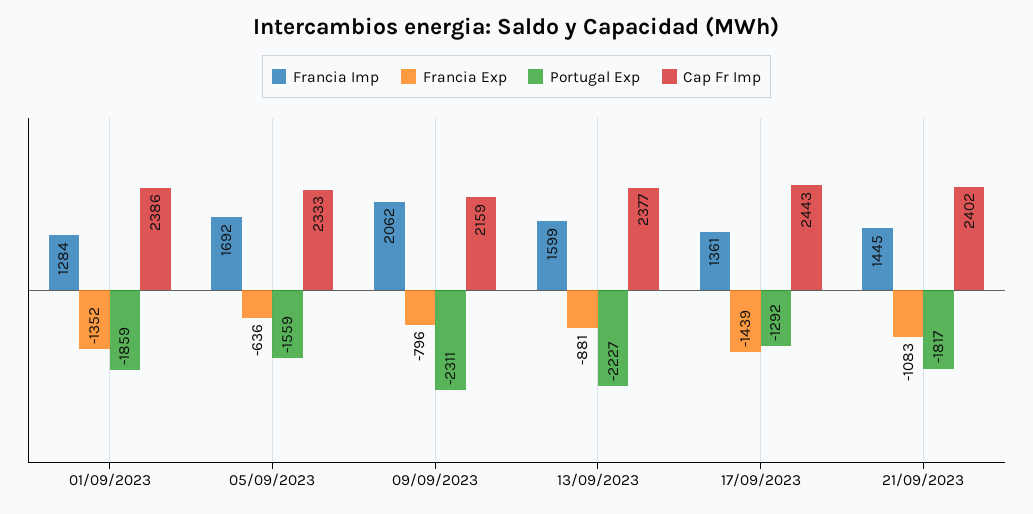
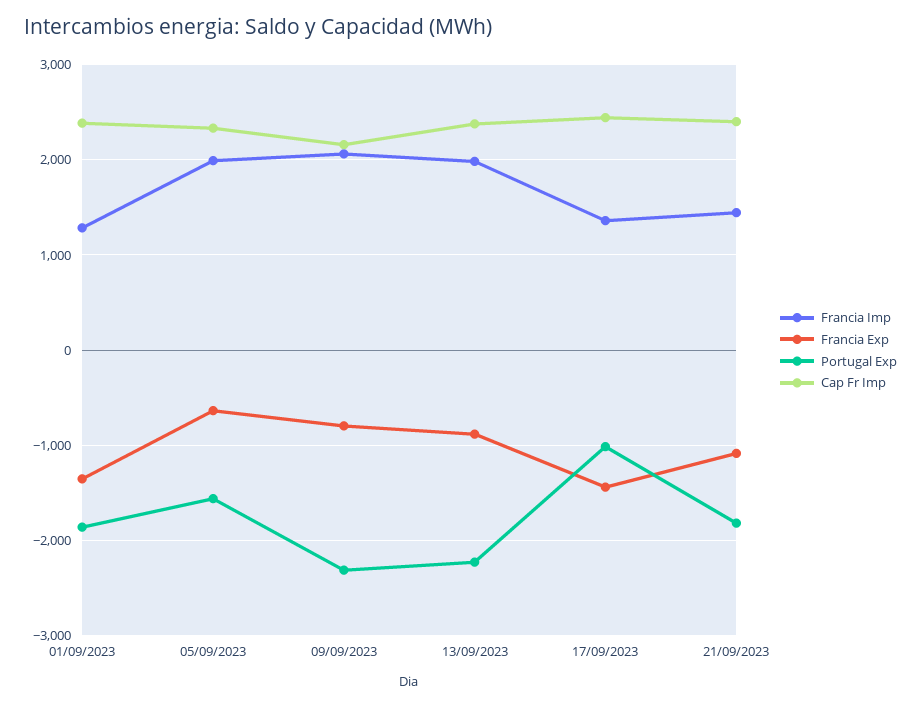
Francia Imp, 05/09/2023: 1692 -> 2000
Francia Imp, 13/09/2023: 1599 -> 2000
Portugal Exp, 17/09/2023: -1292 -> -1000

